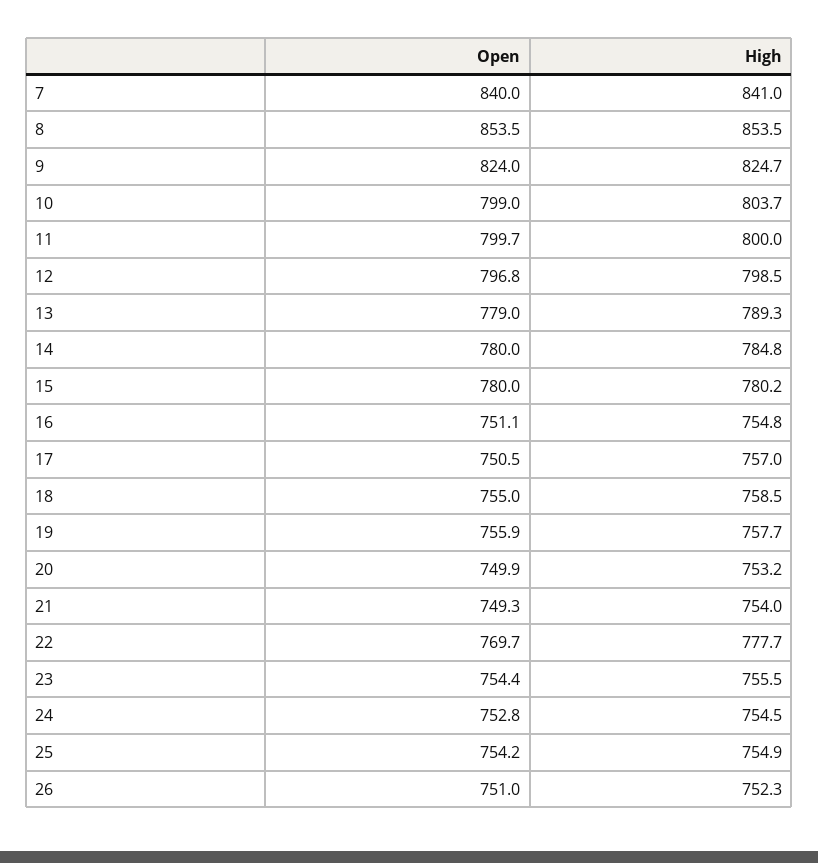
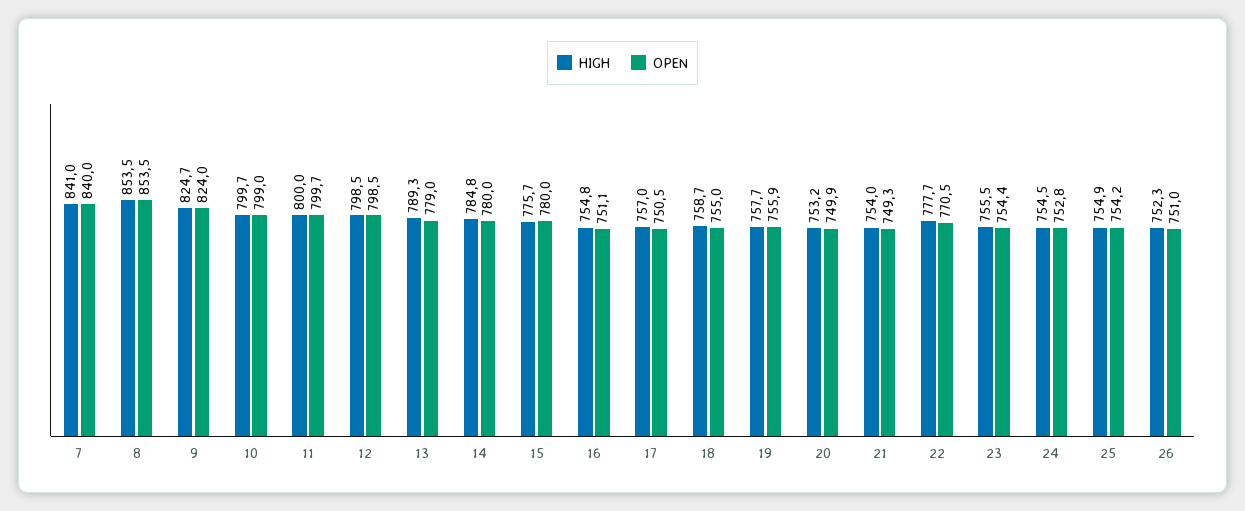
High, 10: 803.7 -> 799.7
Open, 12: 796.8 -> 798.5
High, 15: 780.2 -> 775.7
High, 18: 758.5 -> 758.7
Open, 22: 769.7 -> 770.5

